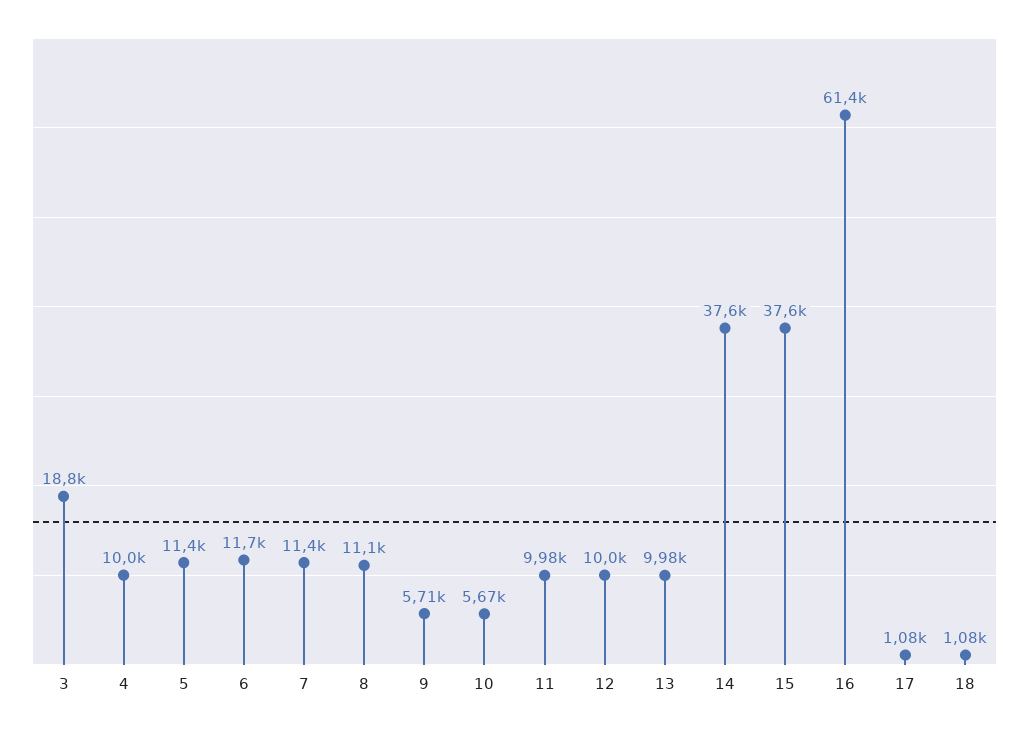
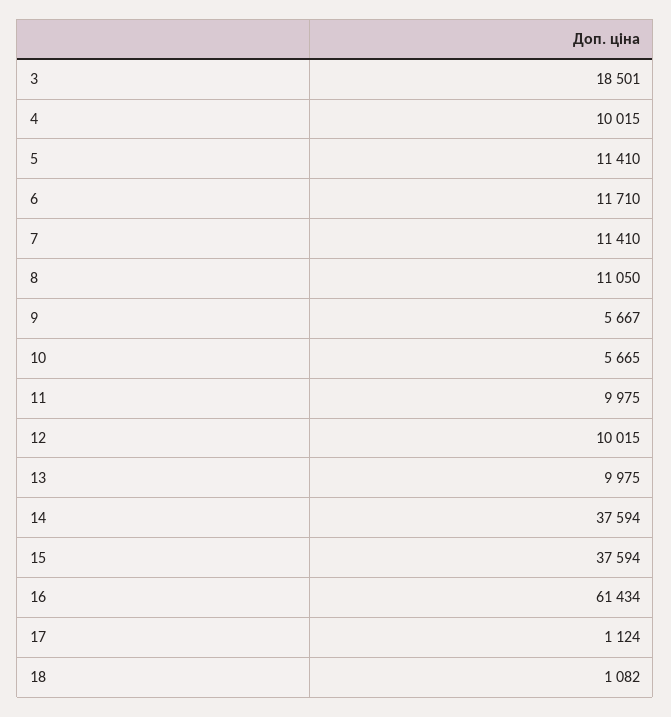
3: 18800 -> 18501
9: 5710 -> 5667
17: 1080 -> 1124

